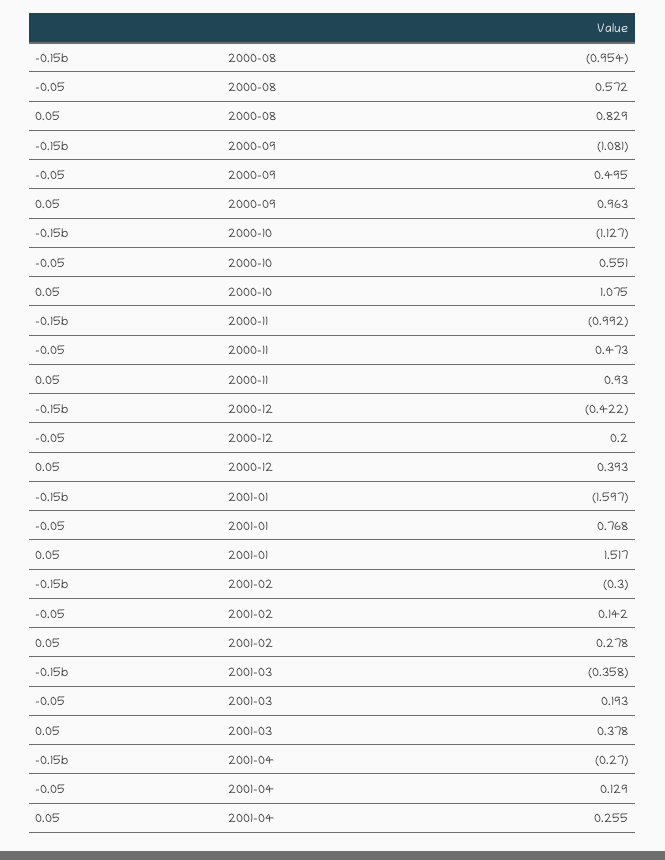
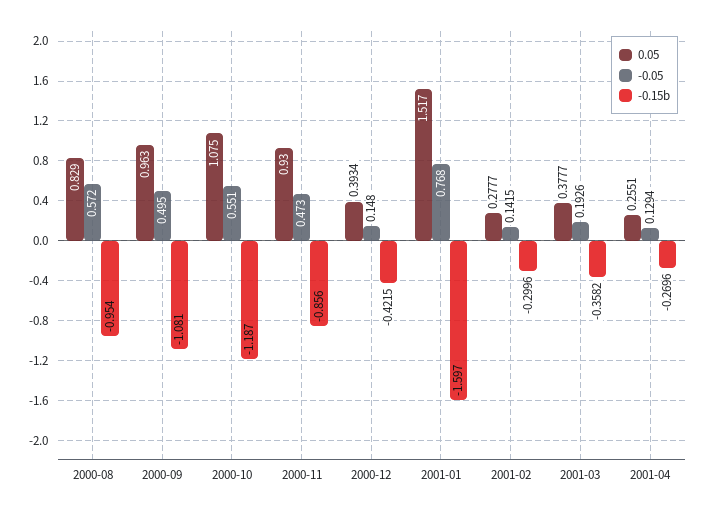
-0.15b, 2000-10: -1.127 -> -1.187
-0.15b, 2000-11: -0.992 -> -0.856
-0.05, 2000-12: 0.2 -> 0.148

